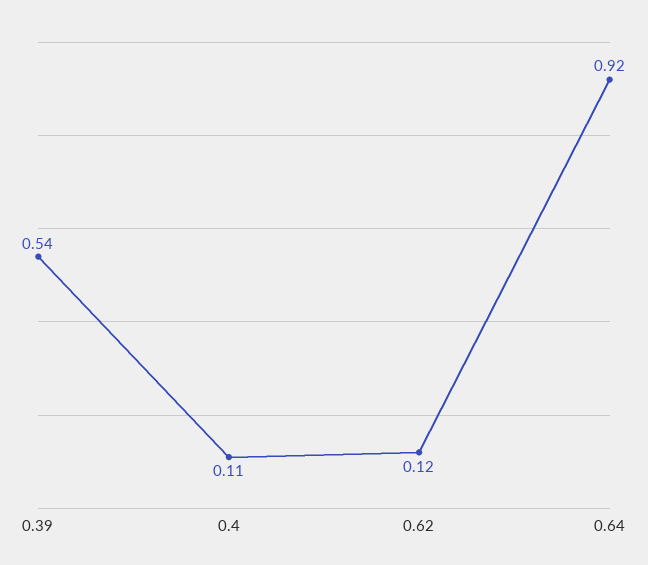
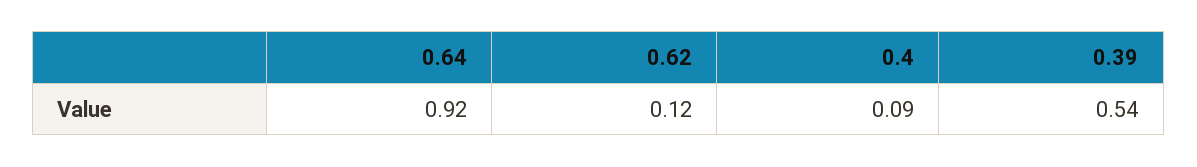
0.4: 0.11 -> 0.09

